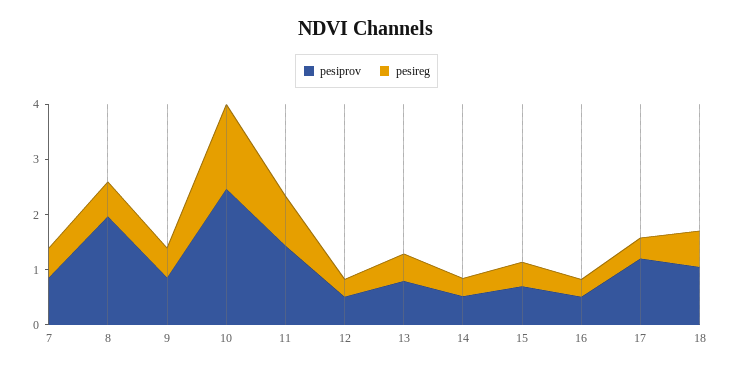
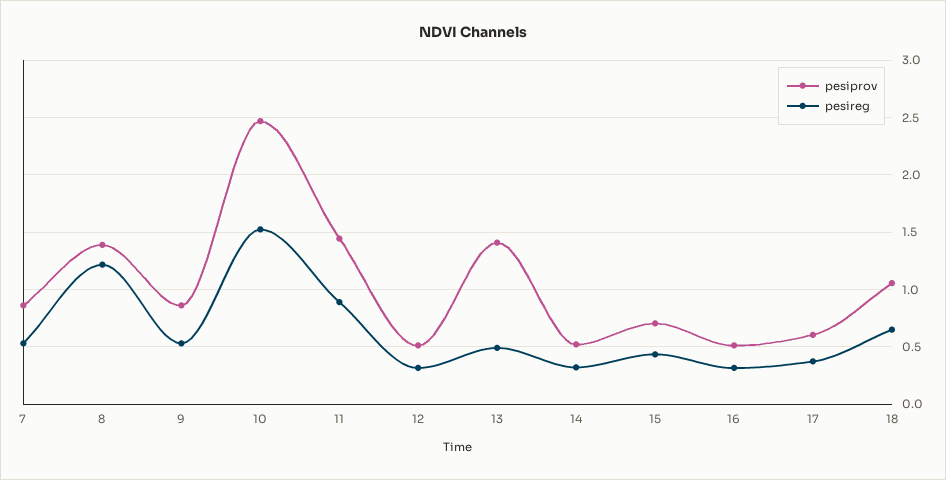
pesiprov, 8: 2 -> 1.4
pesireg, 8: 0.6 -> 1.2
pesiprov, 13: 0.8 -> 1.4
pesiprov, 17: 1.2 -> 0.6

